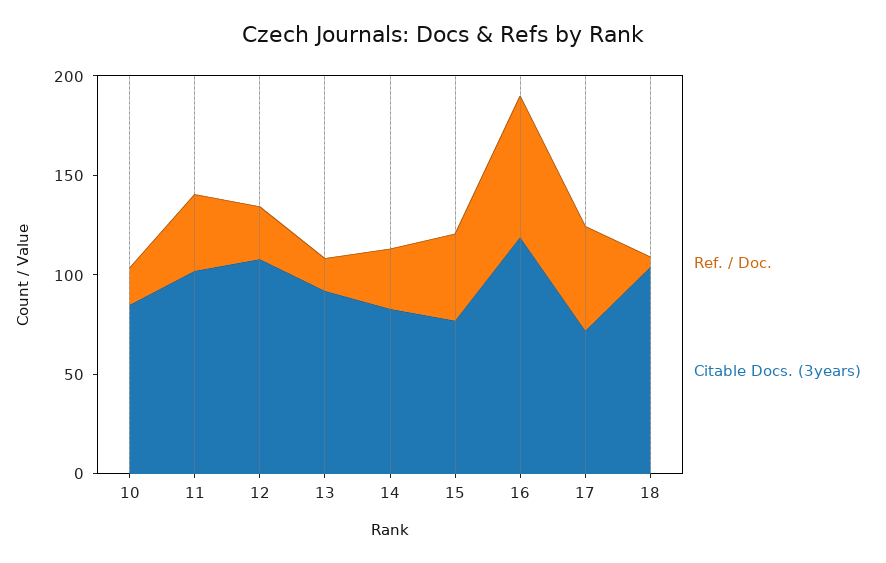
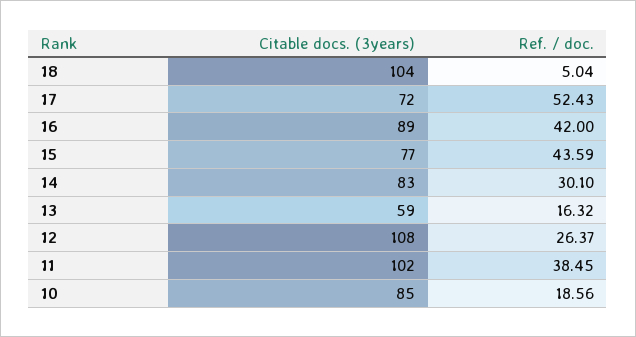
Citable Docs. (3years), 13: 90 -> 59
Ref. / Doc., 16: 70 -> 42
Citable Docs. (3years), 16: 120 -> 89

